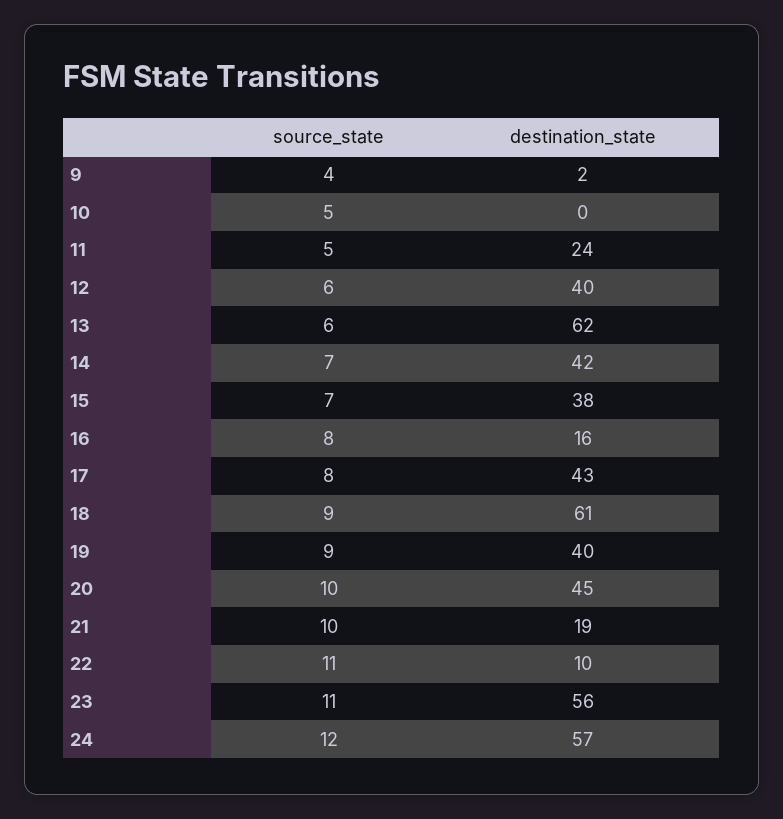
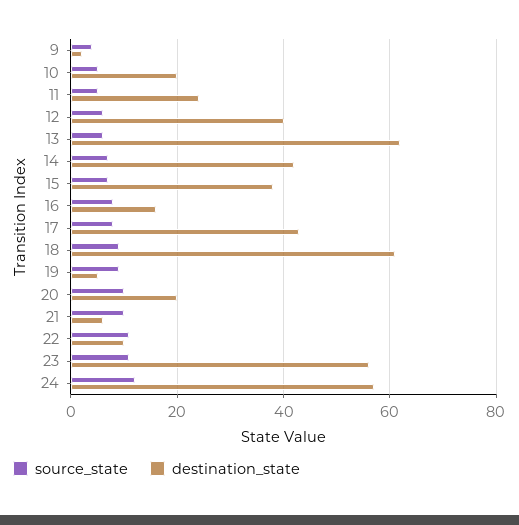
destination_state, 10: 0 -> 20
destination_state, 19: 40 -> 5
destination_state, 20: 45 -> 20
destination_state, 21: 19 -> 5

